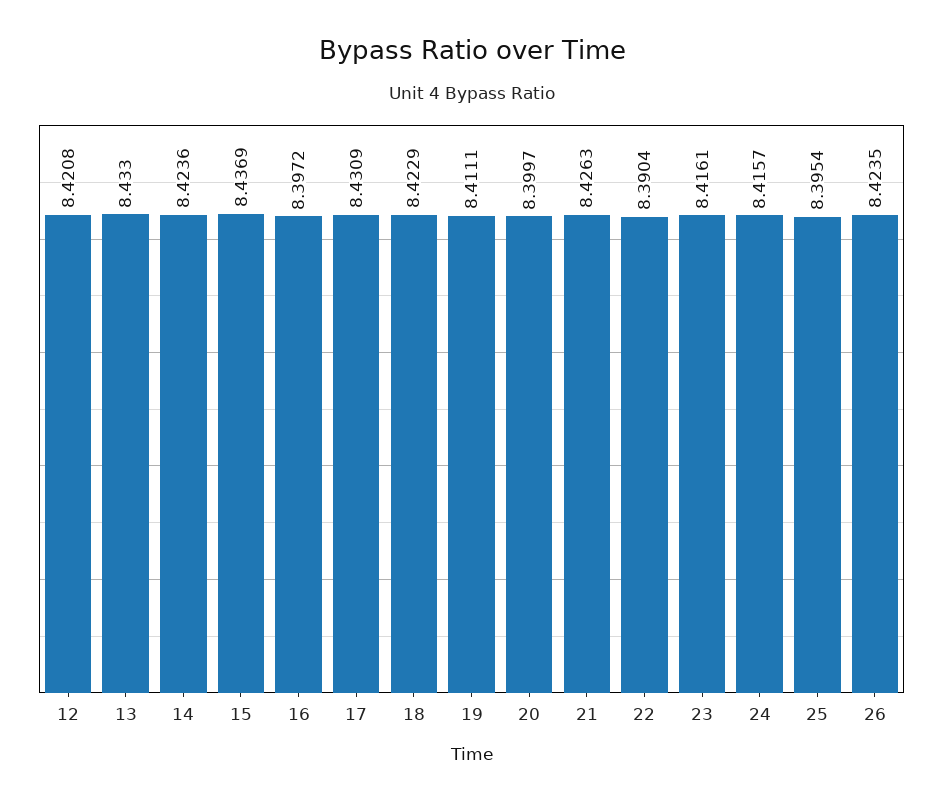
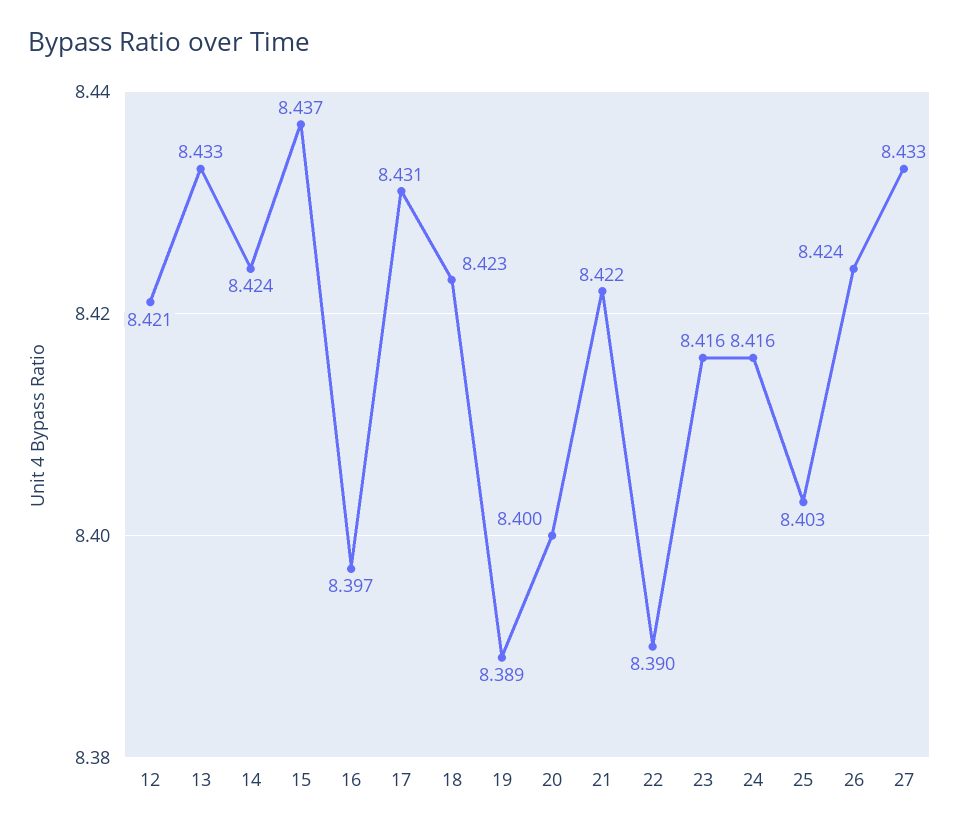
19: 8.4111 -> 8.389
21: 8.4263 -> 8.422
25: 8.3954 -> 8.403
27: none -> 8.433

